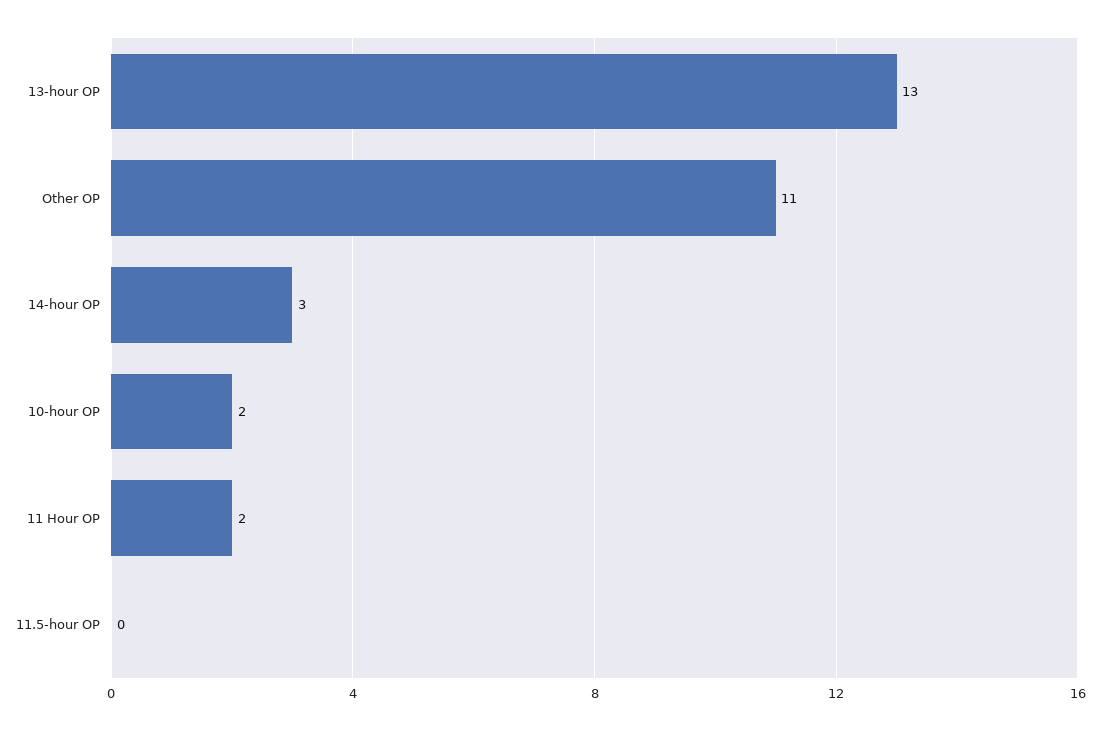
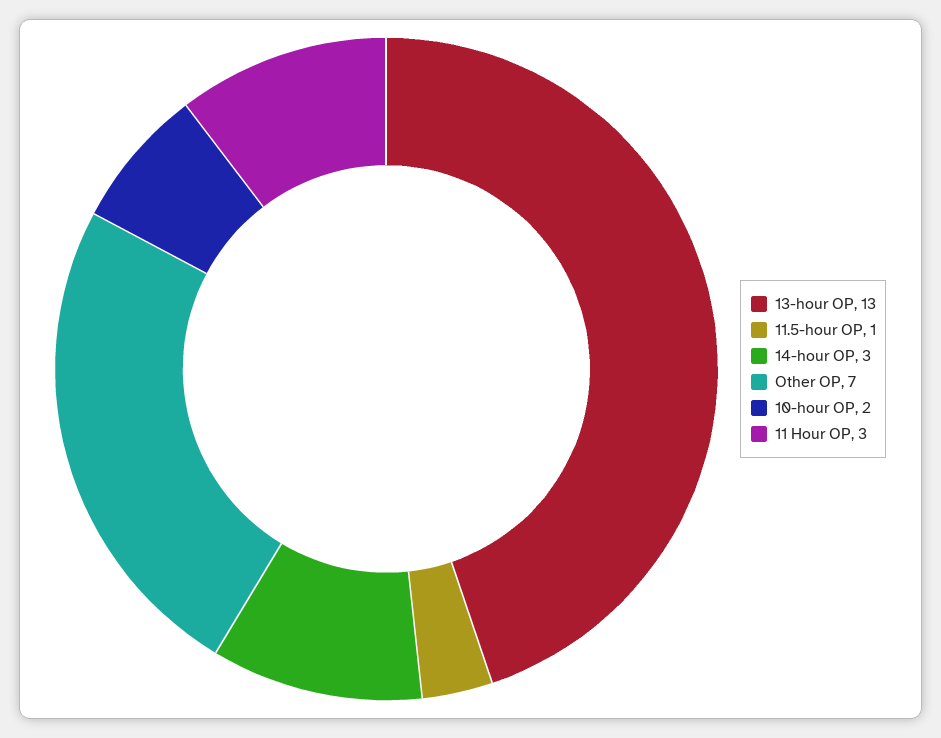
Other OP: 11 -> 7
11 Hour OP: 2 -> 3
11.5-hour OP: 0 -> 1

